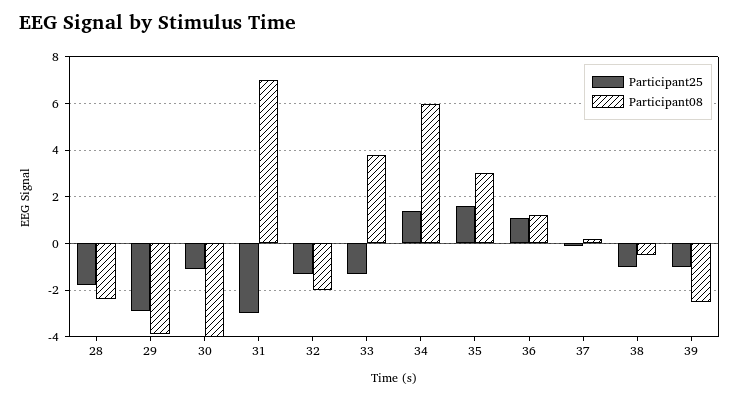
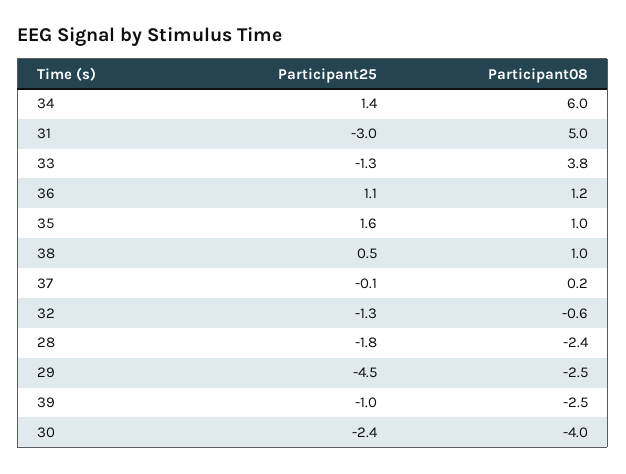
Participant25, 29: -3 -> -4.5
Participant08, 29: -4 -> -2.5
Participant25, 30: -1 -> -2.4
Participant08, 31: 7 -> 5
Participant08, 32: -2 -> -0.6
Participant08, 35: 3 -> 1
Participant25, 38: -1 -> 0.5
Participant08, 38: -0.5 -> 1

